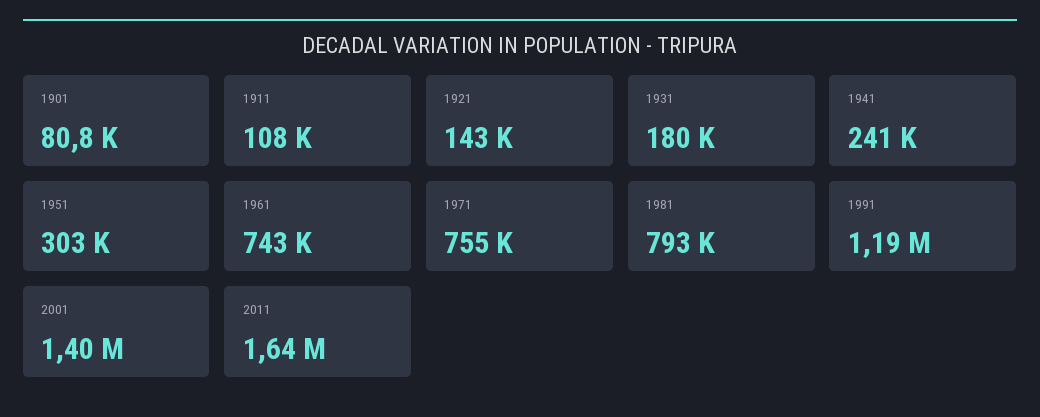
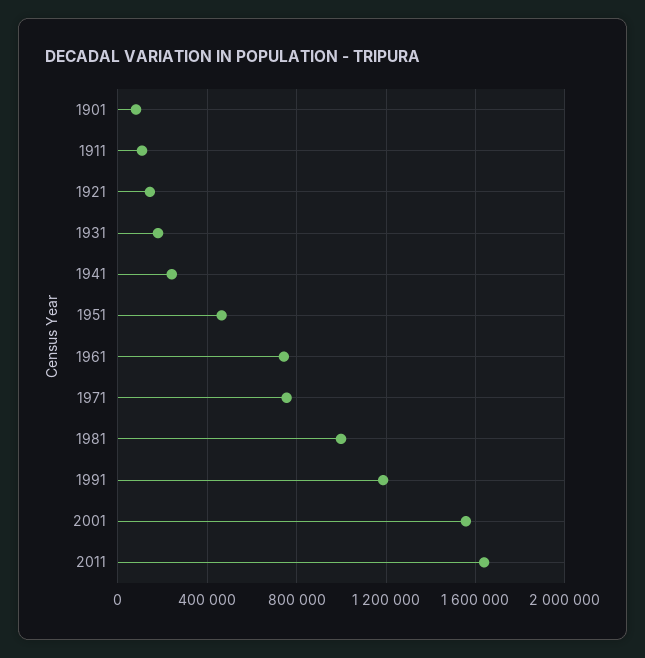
1951: 303000 -> 450000
1981: 793000 -> 1000000
2001: 1400000 -> 1550000

